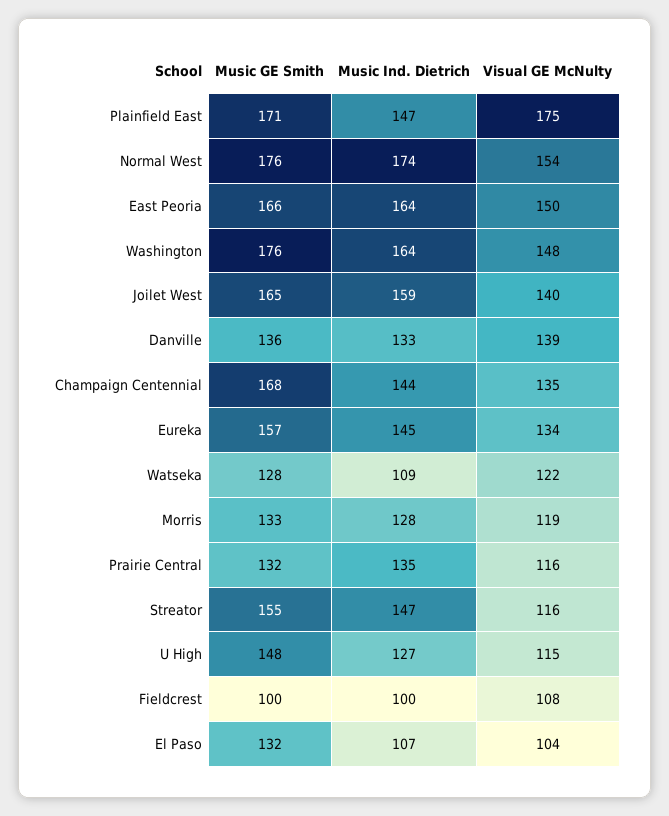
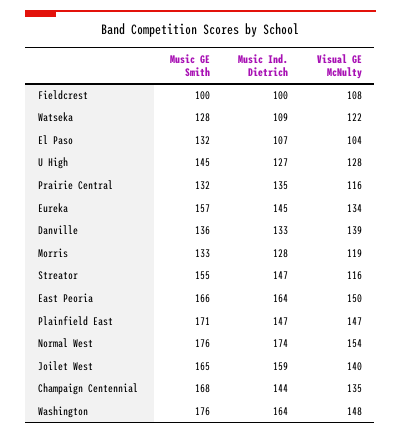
Visual GE McNulty, Plainfield East: 175 -> 147
Music GE Smith, U High: 148 -> 145
Visual GE McNulty, U High: 115 -> 128

